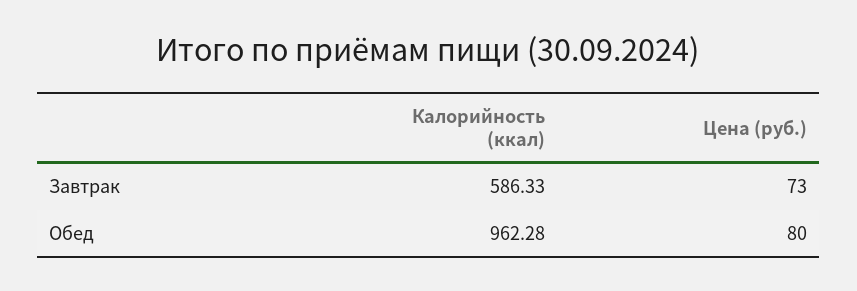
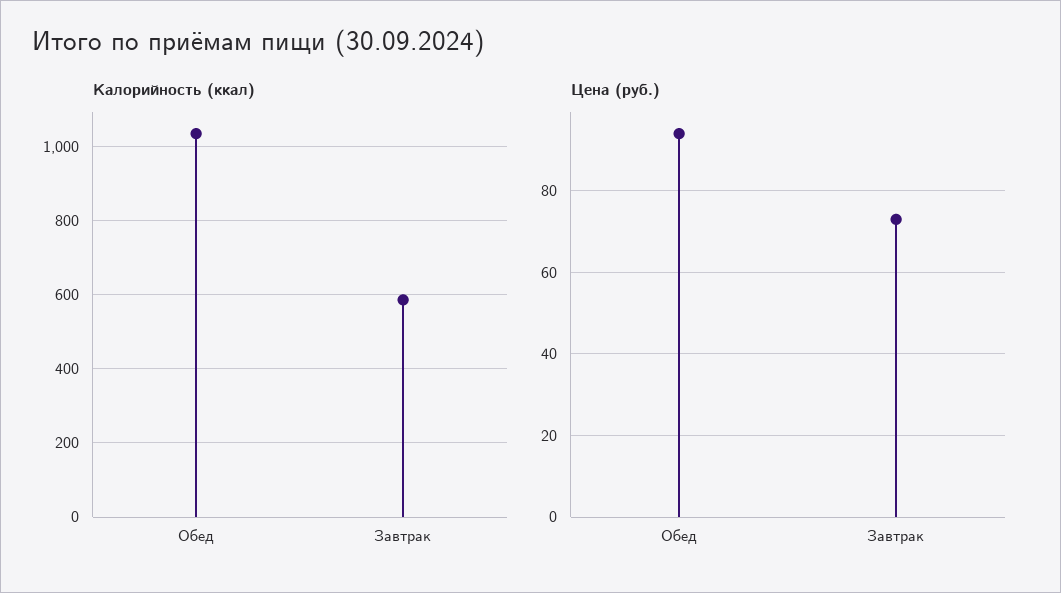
Калорийность (ккал), Обед: 962.28 -> 1040
Цена (руб.), Обед: 80 -> 95

